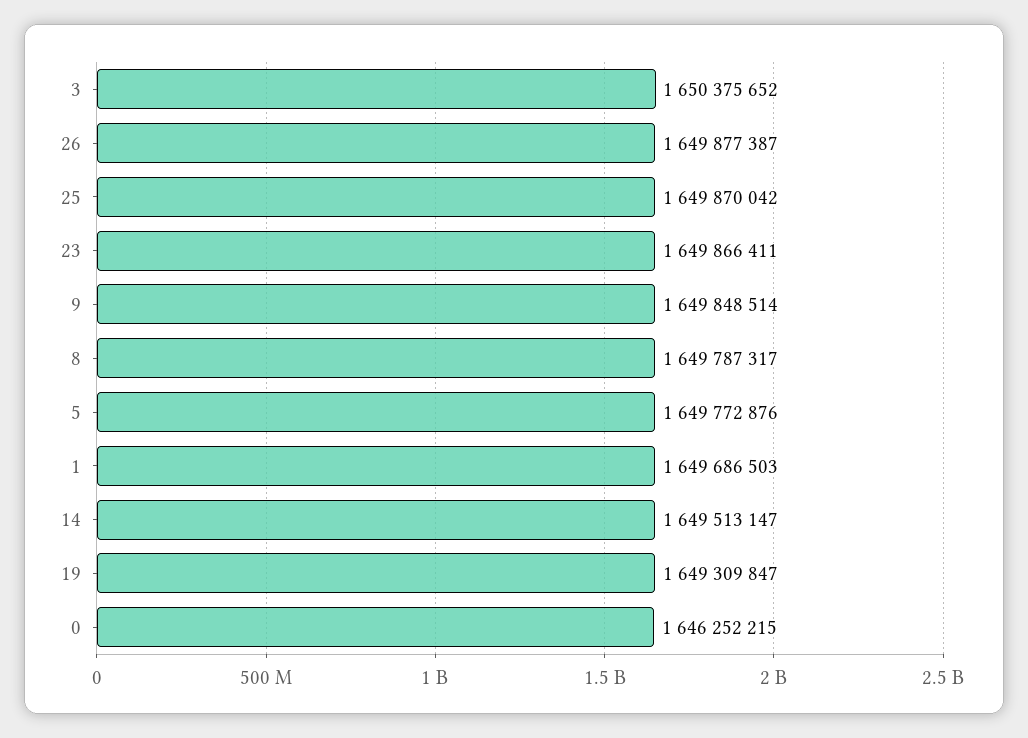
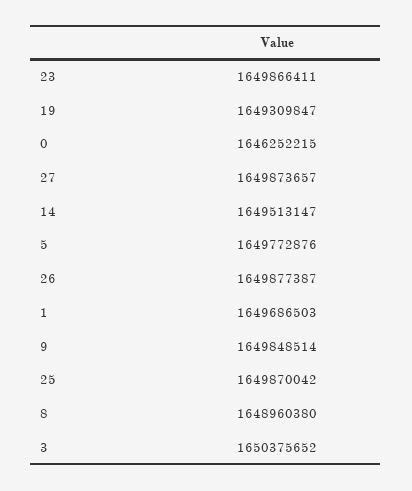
8: 1649787317 -> 1648960380
27: none -> 1649873657

